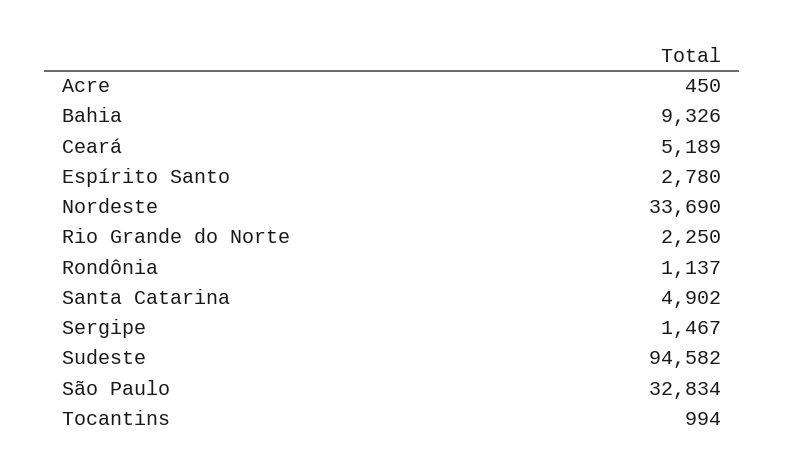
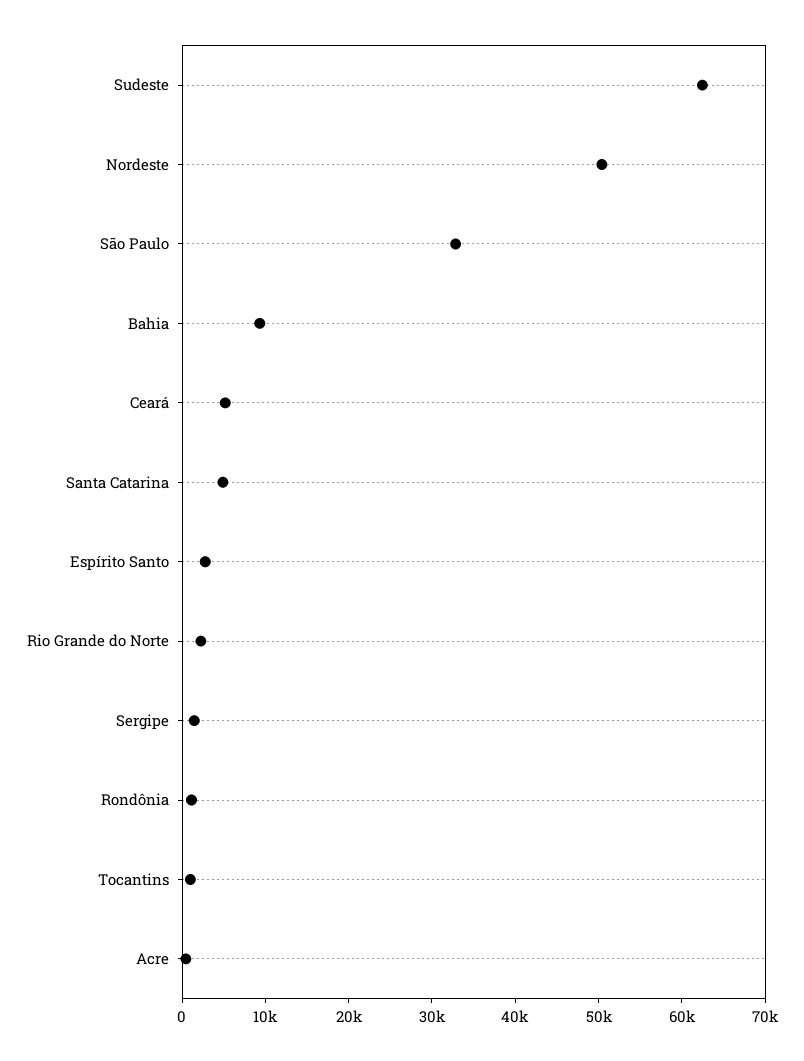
Nordeste: 33690 -> 50000
Sudeste: 94582 -> 62000

